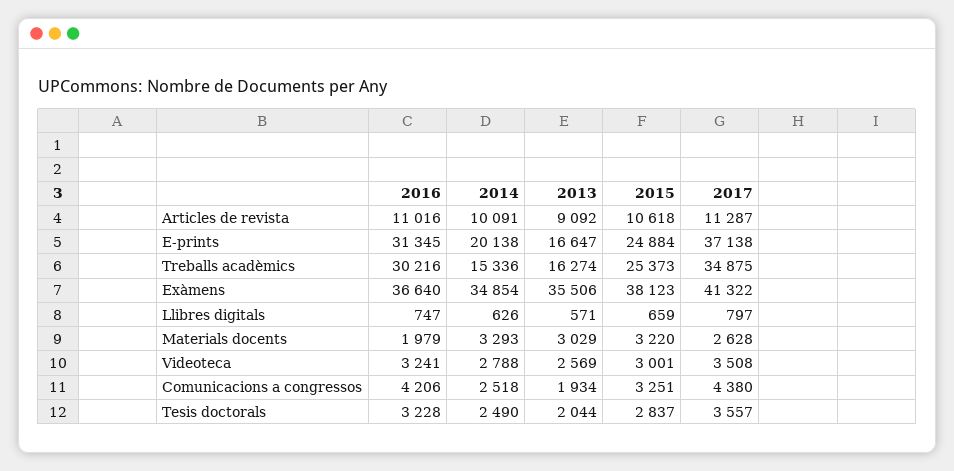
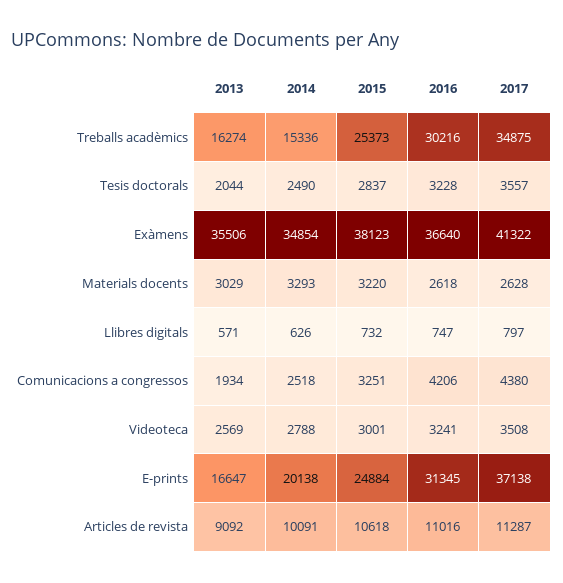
2015, Llibres digitals: 659 -> 732
2016, Materials docents: 1979 -> 2618

